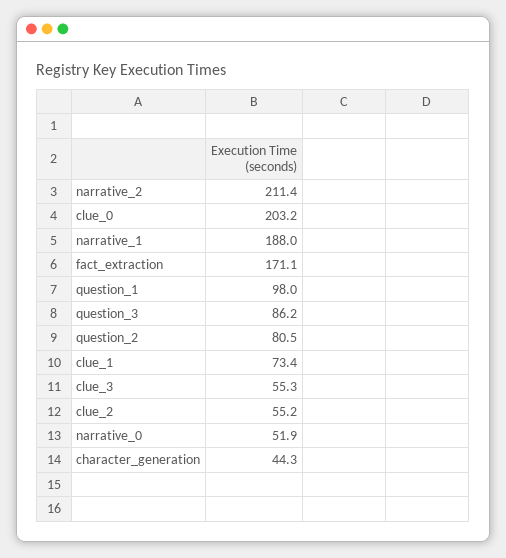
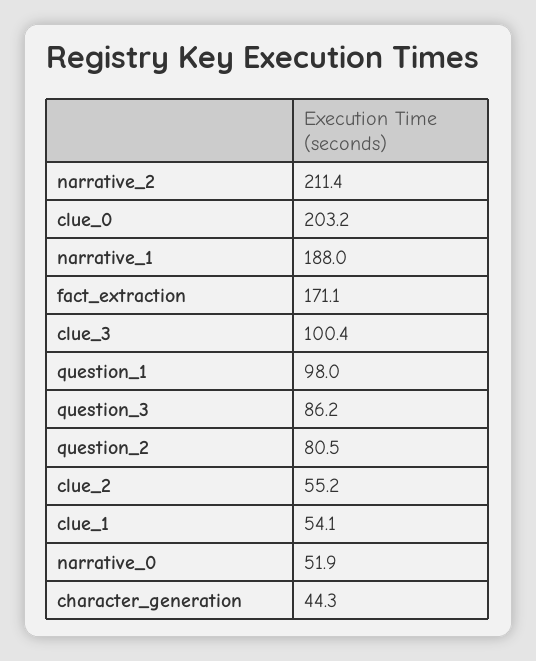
clue_1: 73.4 -> 54.1
clue_3: 55.3 -> 100.4

